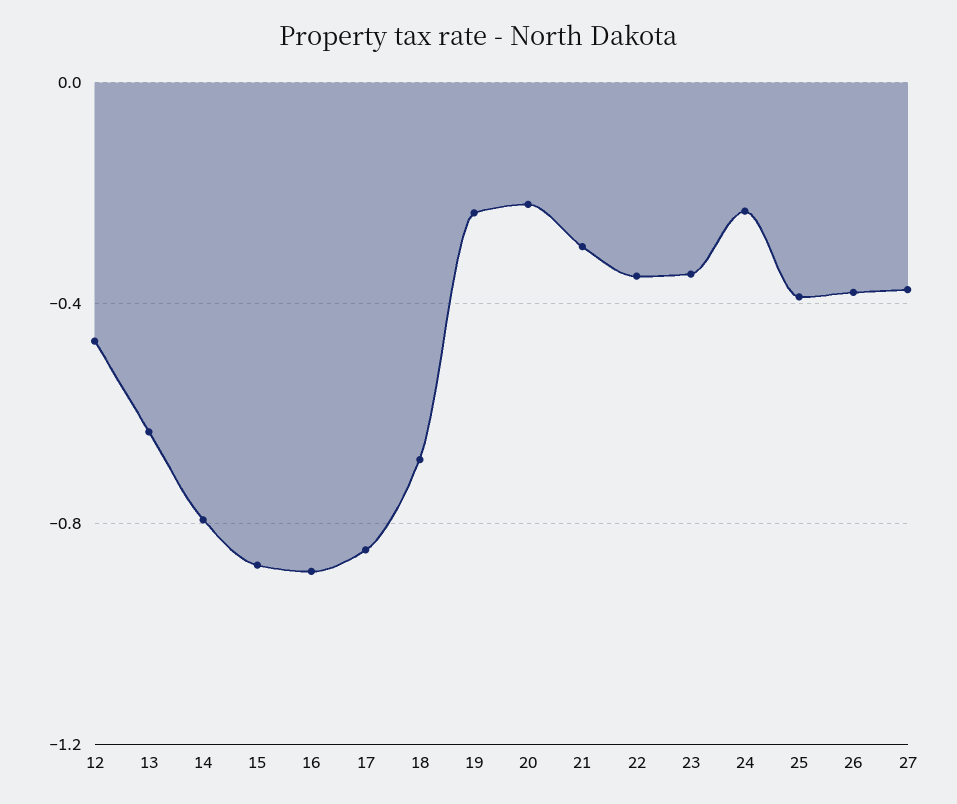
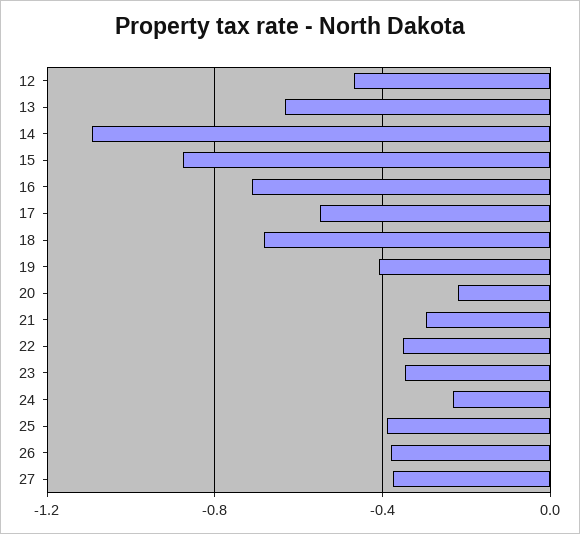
14: -0.8 -> -1.1
16: -0.9 -> -0.7
17: -0.85 -> -0.55
19: -0.25 -> -0.4

